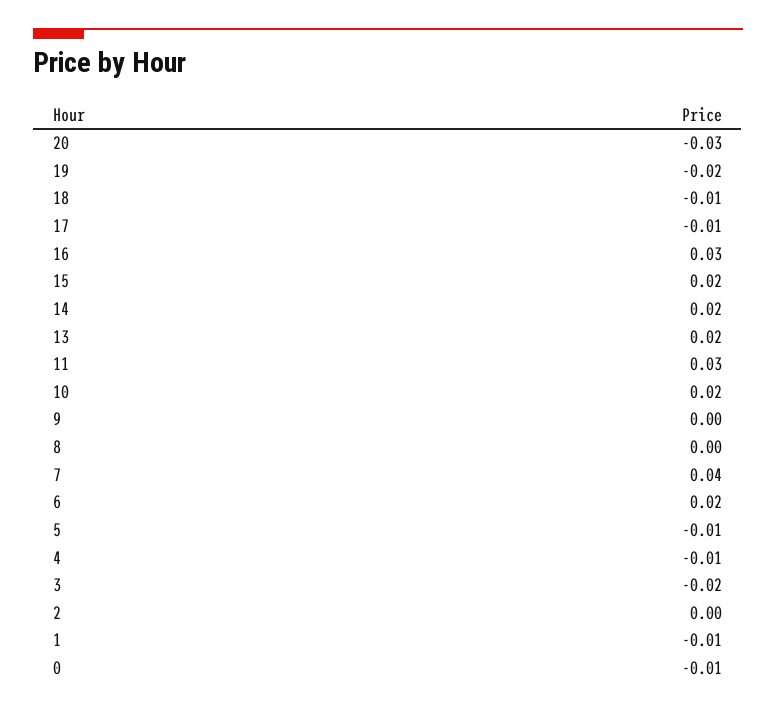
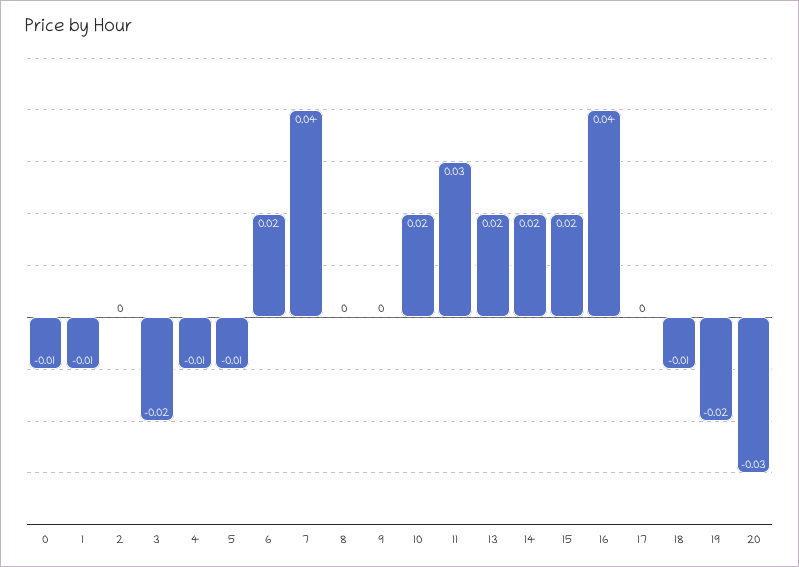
17: -0.01 -> 0
16: 0.03 -> 0.04

